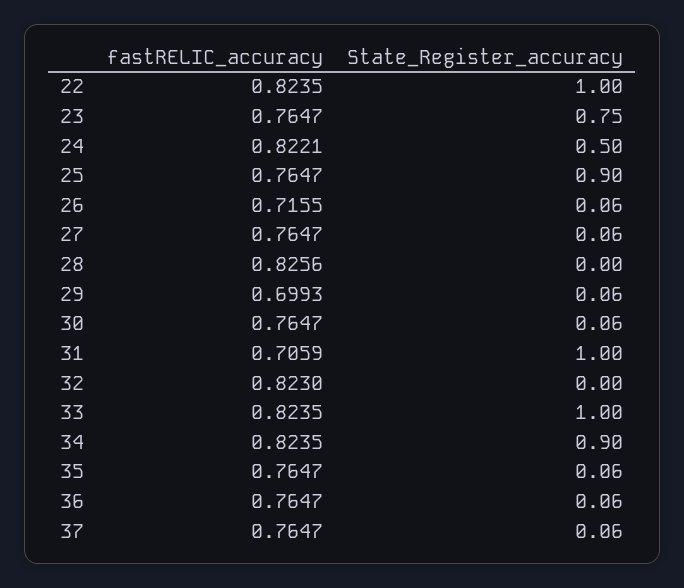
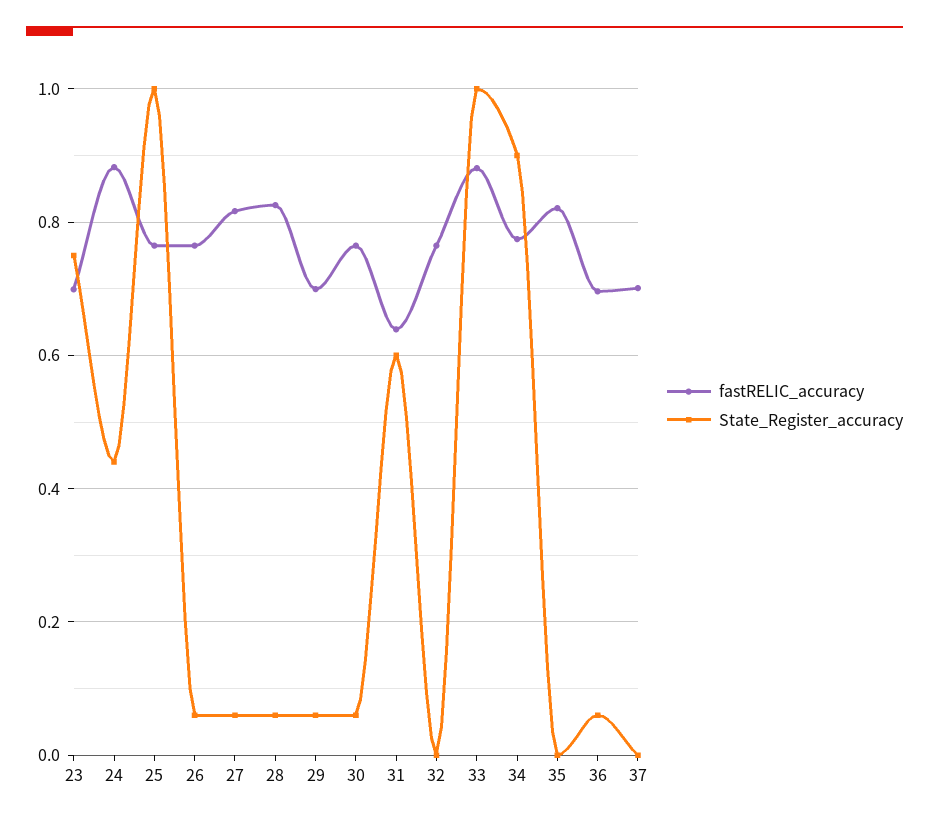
fastRELIC_accuracy, 22: 0.8235 -> none
State_Register_accuracy, 22: 1 -> none
fastRELIC_accuracy, 23: 0.7647 -> 0.7
fastRELIC_accuracy, 24: 0.8221 -> 0.88
State_Register_accuracy, 24: 0.5 -> 0.44
State_Register_accuracy, 25: 0.9 -> 1
fastRELIC_accuracy, 26: 0.7155 -> 0.76
fastRELIC_accuracy, 27: 0.7647 -> 0.82
State_Register_accuracy, 28: 0 -> 0.06
fastRELIC_accuracy, 31: 0.7059 -> 0.64
State_Register_accuracy, 31: 1 -> 0.6
fastRELIC_accuracy, 32: 0.823 -> 0.76
fastRELIC_accuracy, 33: 0.8235 -> 0.88
fastRELIC_accuracy, 34: 0.8235 -> 0.78
fastRELIC_accuracy, 35: 0.7647 -> 0.82
State_Register_accuracy, 35: 0.06 -> 0
fastRELIC_accuracy, 36: 0.7647 -> 0.7
fastRELIC_accuracy, 37: 0.7647 -> 0.7
State_Register_accuracy, 37: 0.06 -> 0

